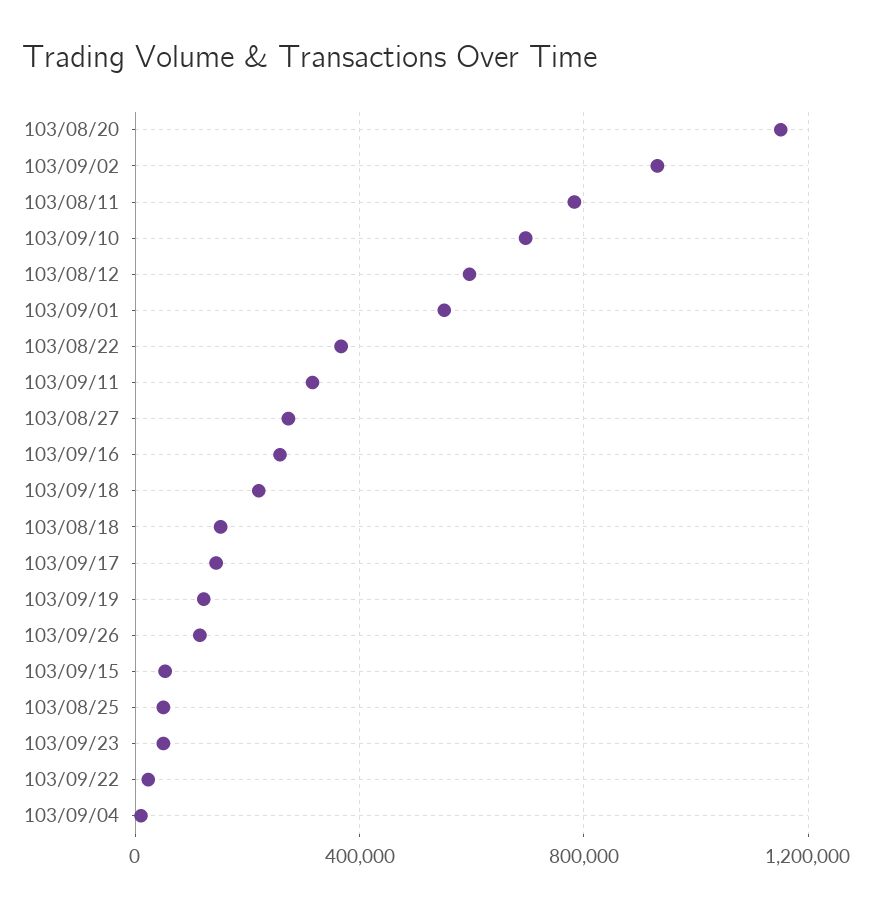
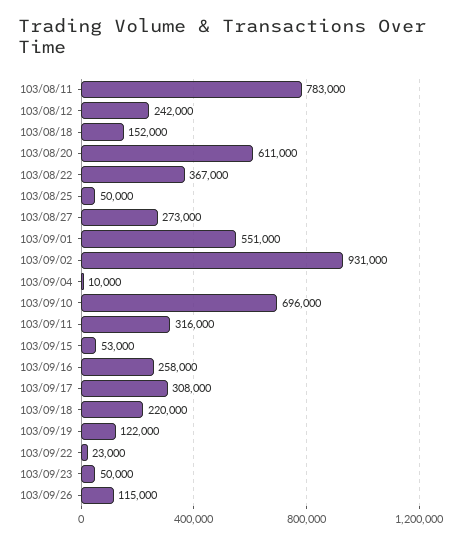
103/08/20: 1150000 -> 611000
103/08/12: 600000 -> 242000
103/09/17: 150000 -> 308000

